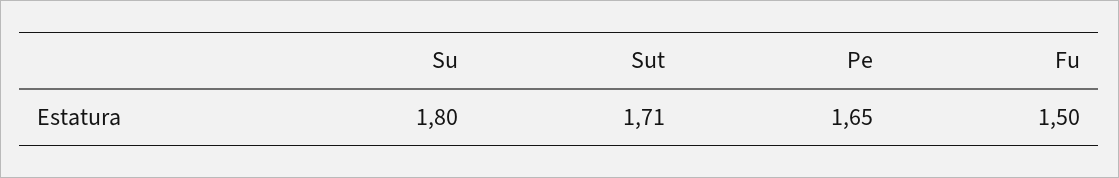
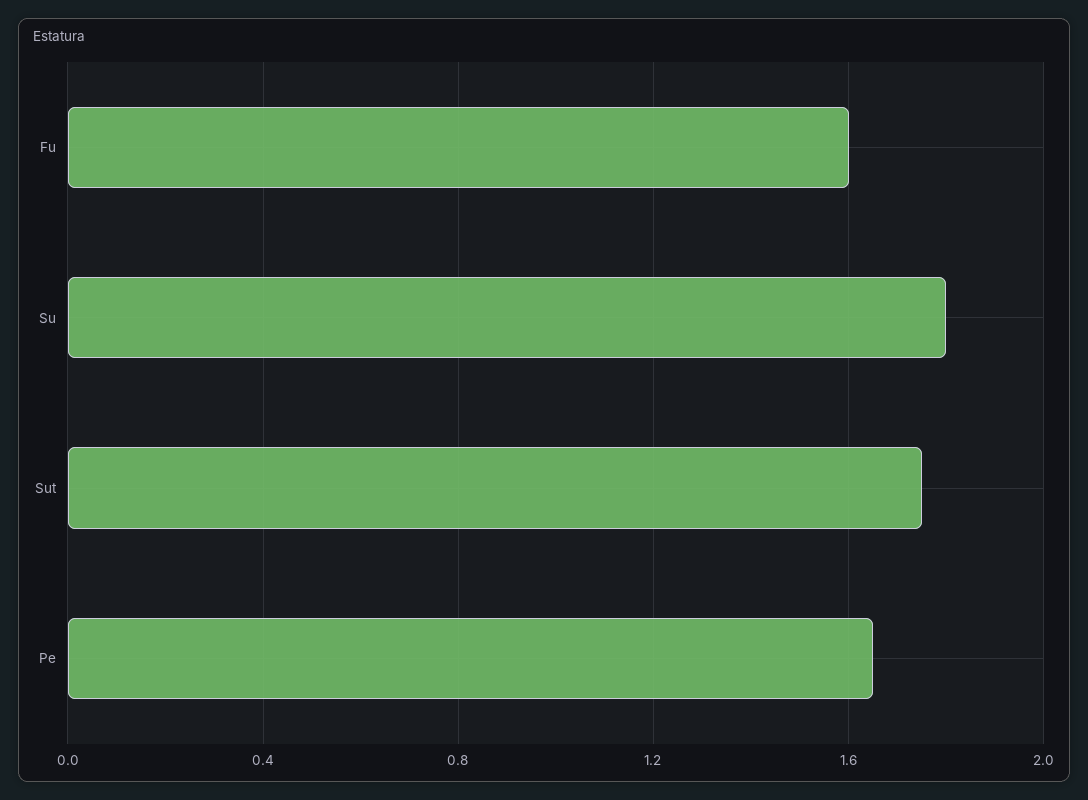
Sut: 1.71 -> 1.75
Fu: 1.5 -> 1.6

